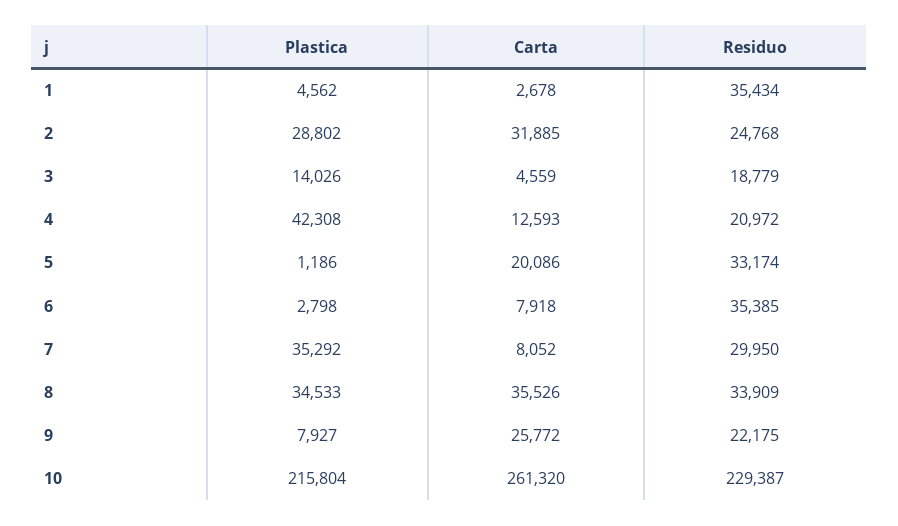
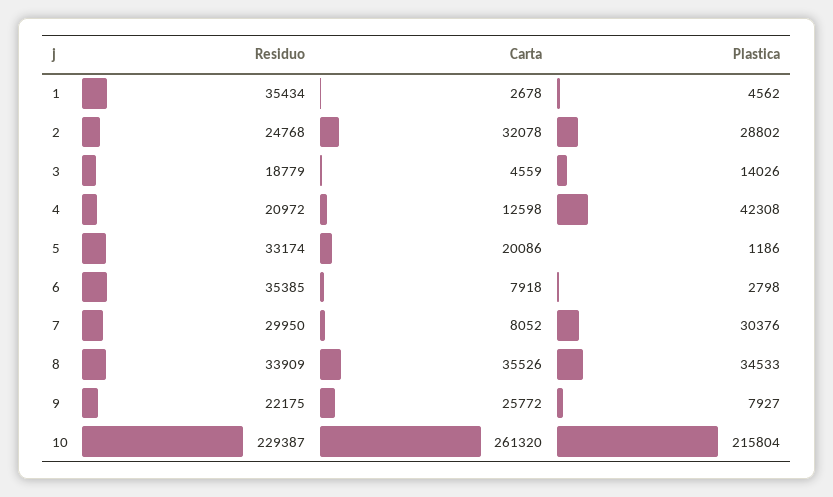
Carta, 2: 31885 -> 32078
Carta, 4: 12593 -> 12598
Plastica, 7: 35292 -> 30376

